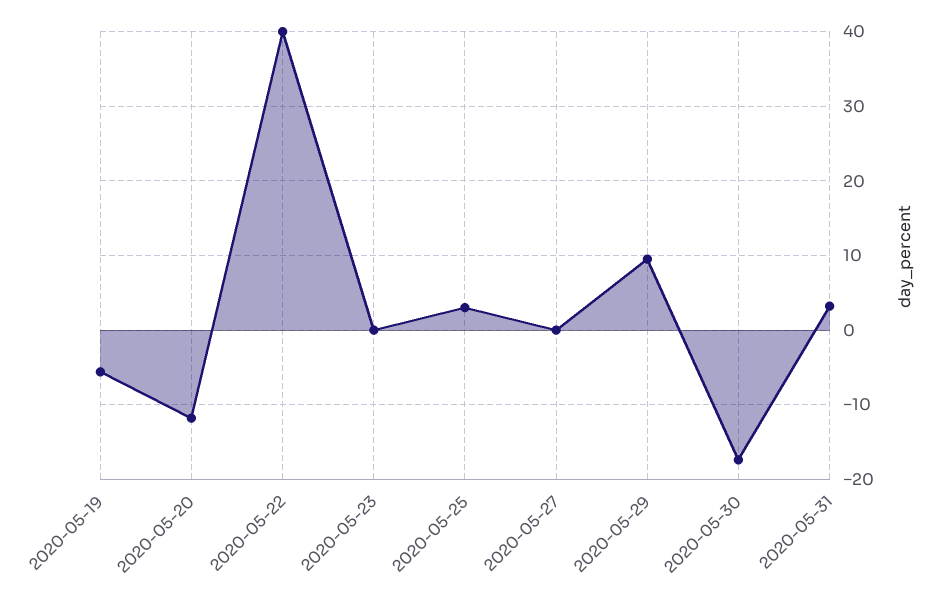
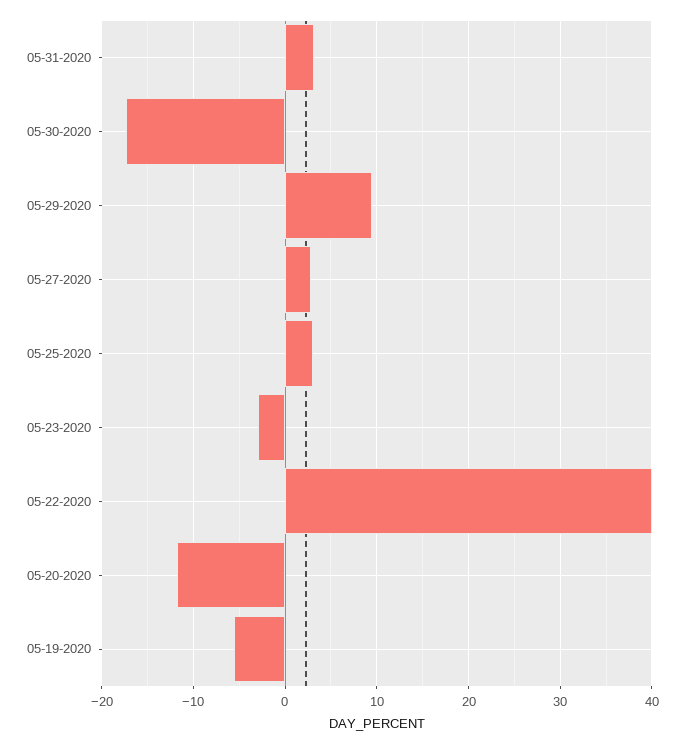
2020-05-23: 0 -> -3
2020-05-27: 0 -> 3

